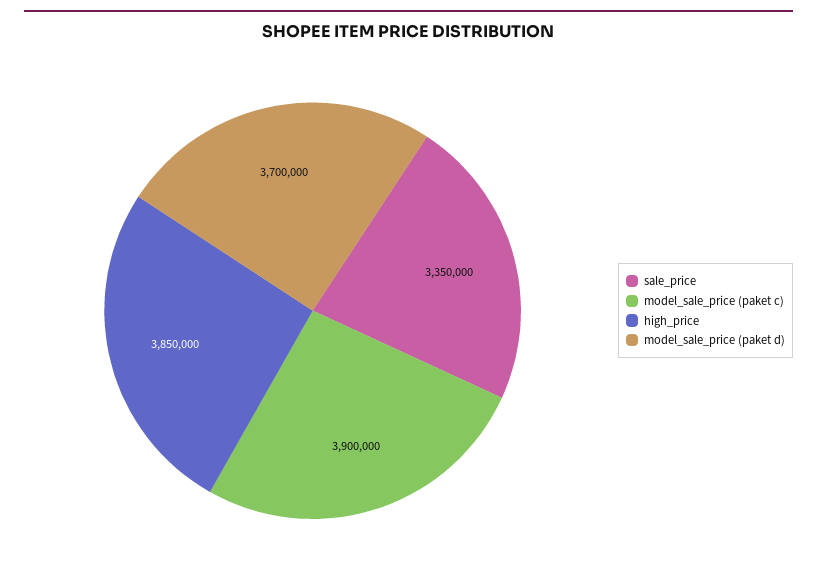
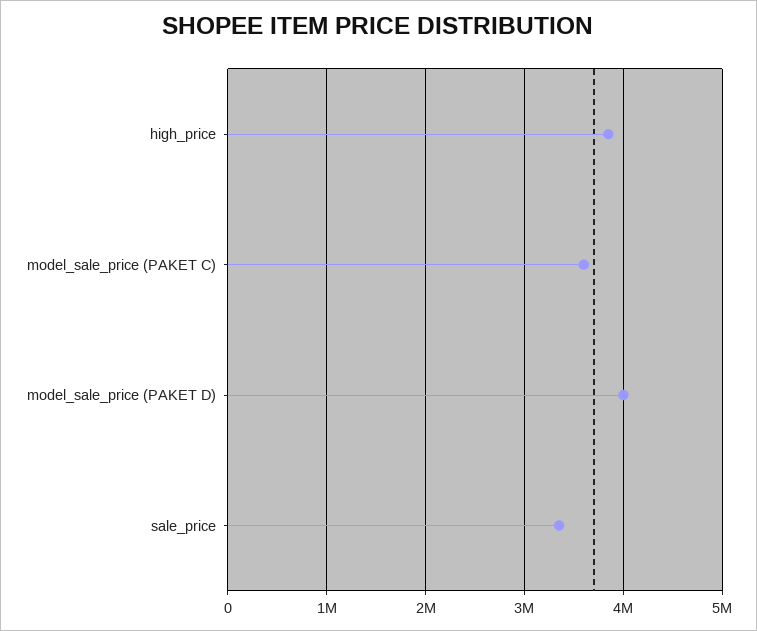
model_sale_price (paket c): 3900000 -> 3600000
model_sale_price (paket d): 3700000 -> 4000000

